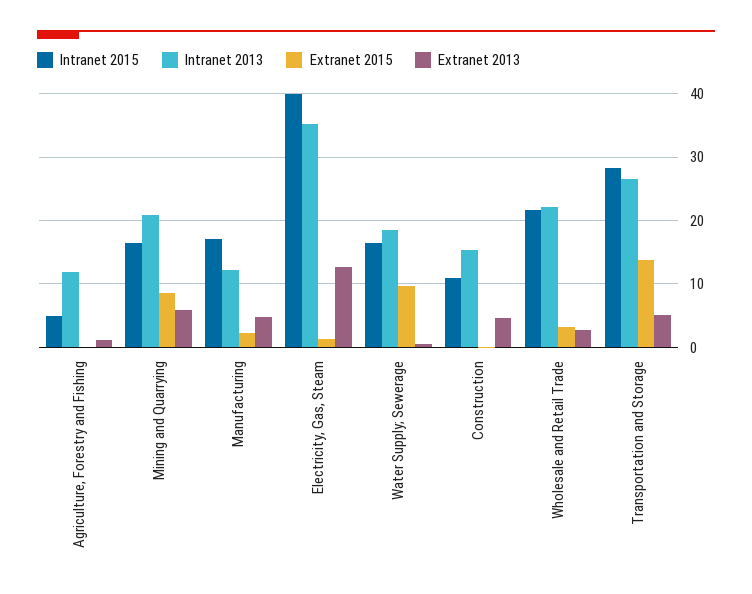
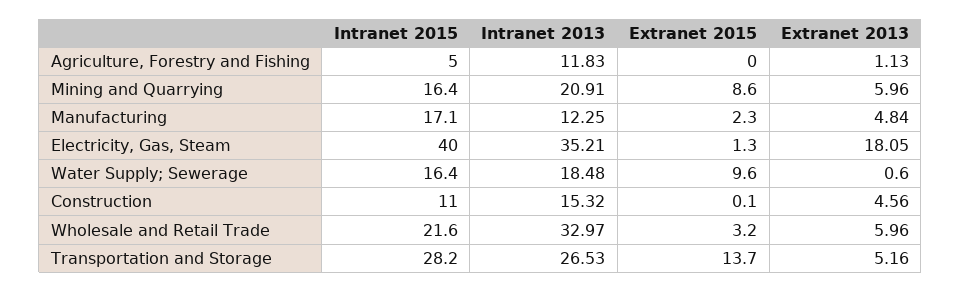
Extranet 2013, Electricity, Gas, Steam: 13 -> 18.05
Intranet 2013, Wholesale and Retail Trade: 22 -> 32.97
Extranet 2013, Wholesale and Retail Trade: 3 -> 5.96

